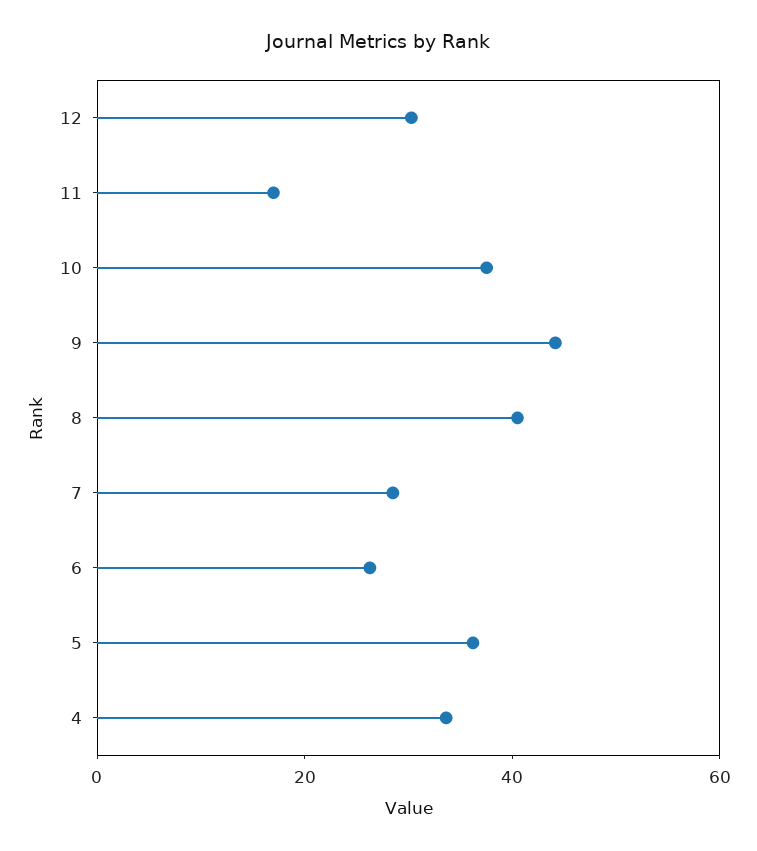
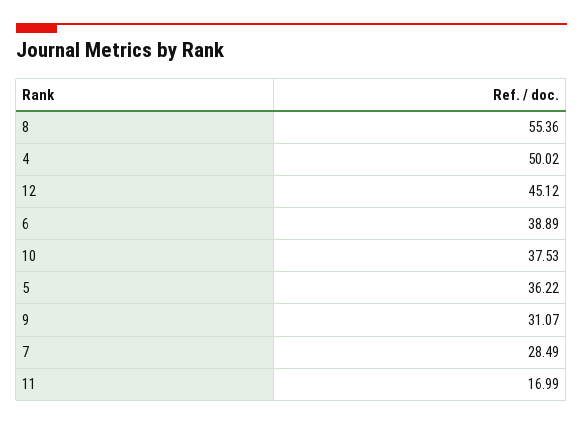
12: 30 -> 45.12
9: 45 -> 31.07
8: 40 -> 55.36
6: 25 -> 38.89
4: 35 -> 50.02

